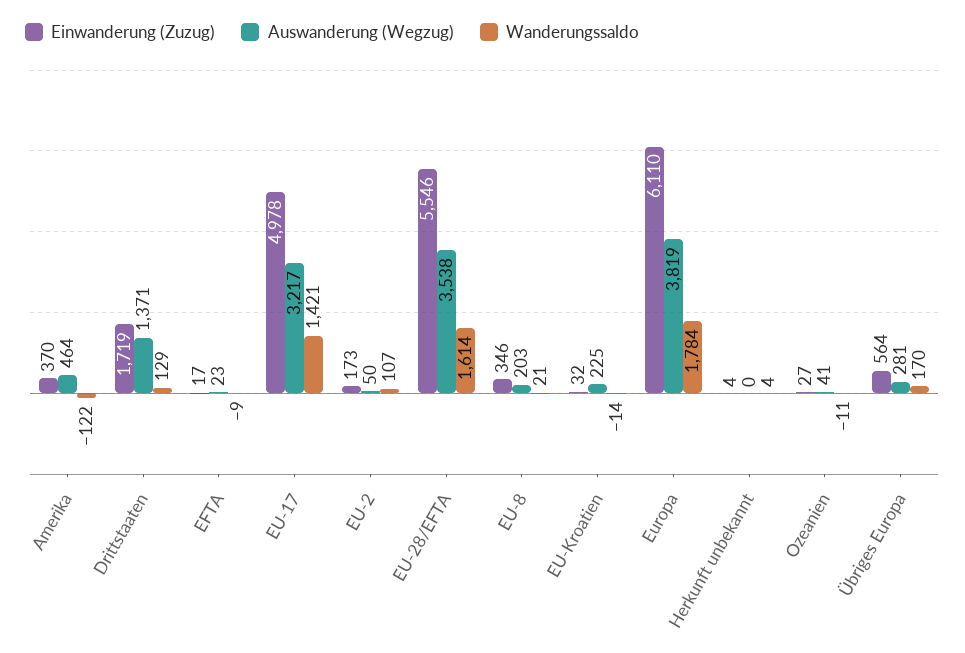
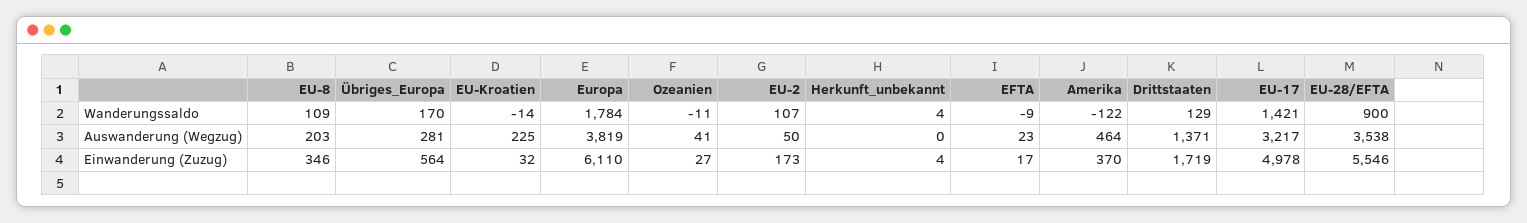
Wanderungssaldo, EU-28/EFTA: 1614 -> 900
Wanderungssaldo, EU-8: 21 -> 109

